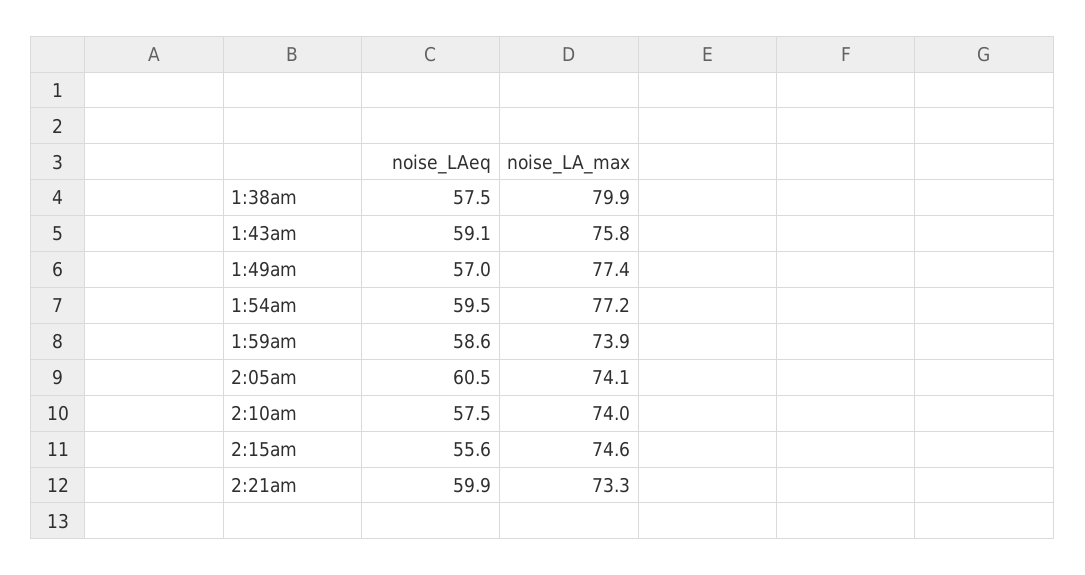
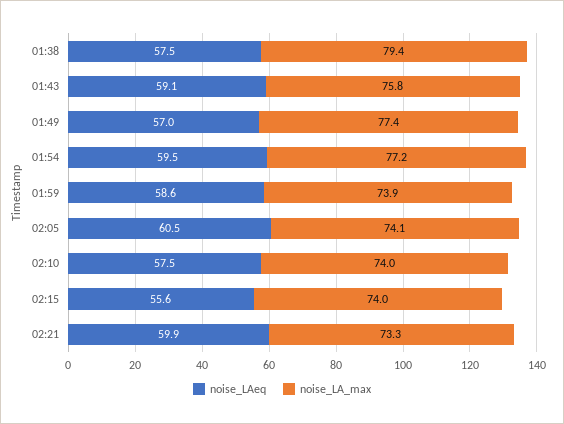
noise_LA_max, 1:38am: 79.9 -> 79.4
noise_LA_max, 2:15am: 74.6 -> 74

